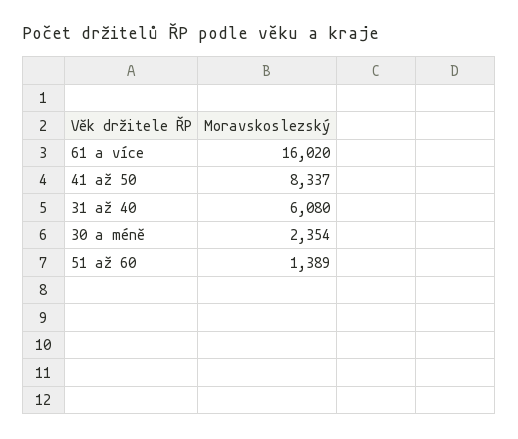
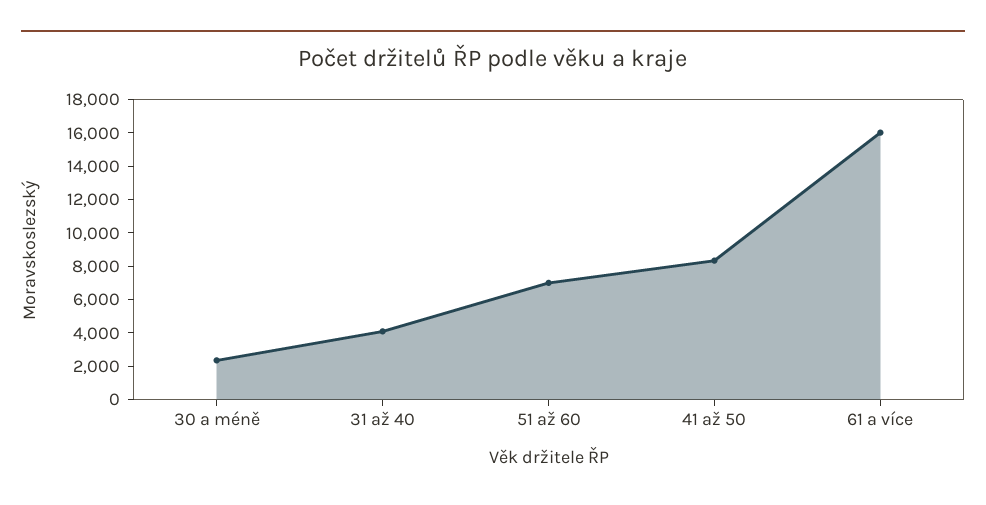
31 až 40: 6080 -> 4000
51 až 60: 1389 -> 7000

